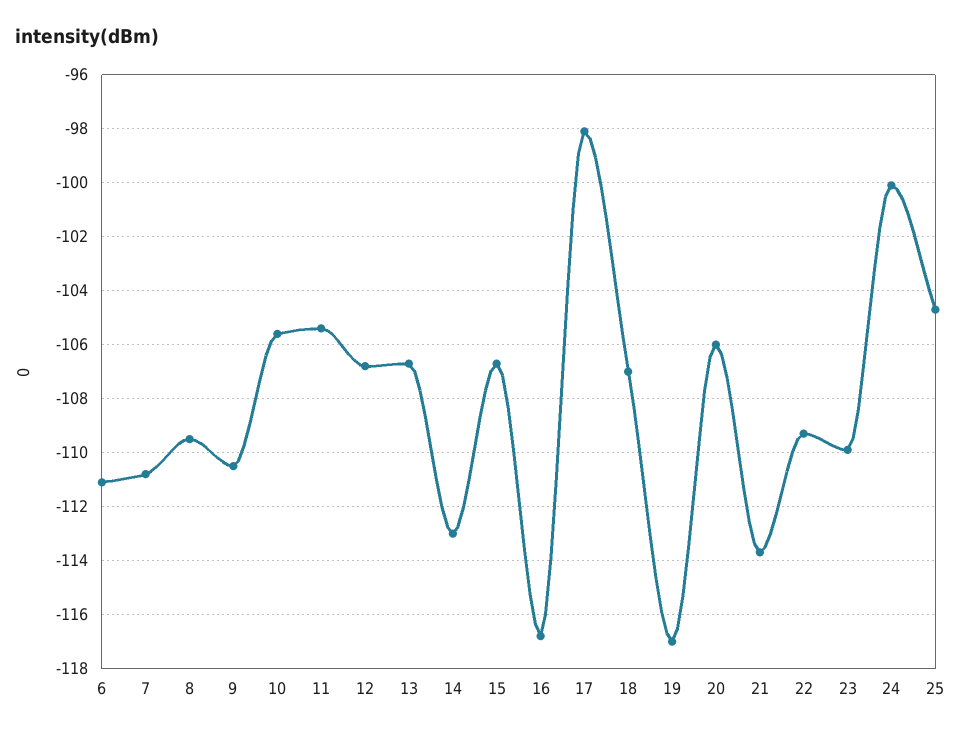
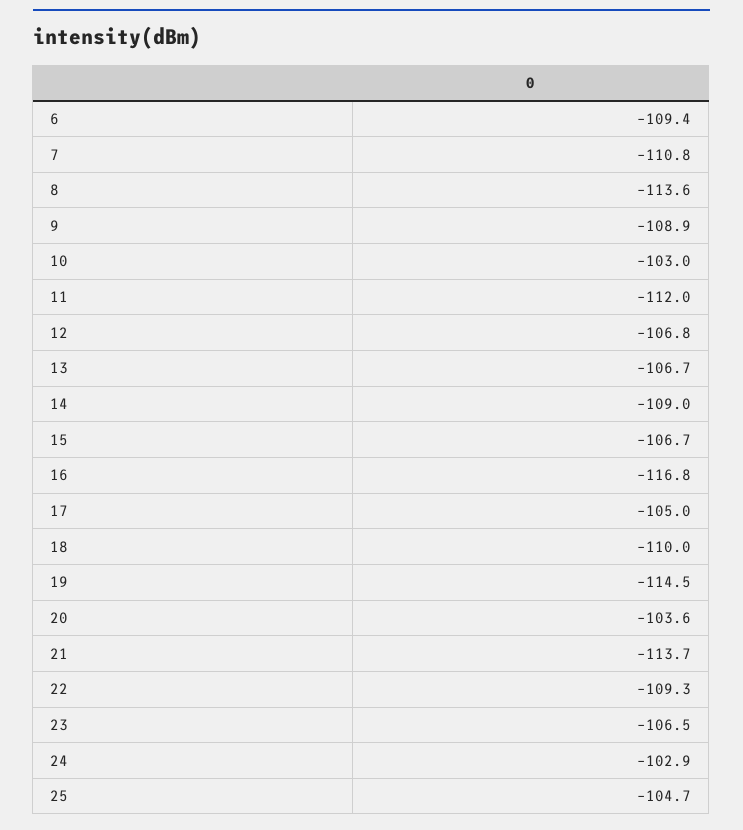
6: -111 -> -109.4
8: -109.5 -> -113.6
9: -110.5 -> -108.9
10: -105.5 -> -103
11: -105.5 -> -112
14: -113 -> -109
17: -98 -> -105
18: -107 -> -110
19: -117 -> -114.5
20: -106 -> -103.6
23: -110 -> -106.5
24: -100 -> -102.9

